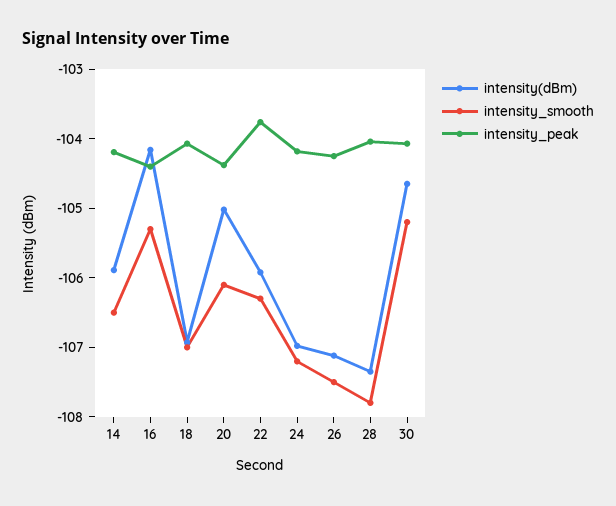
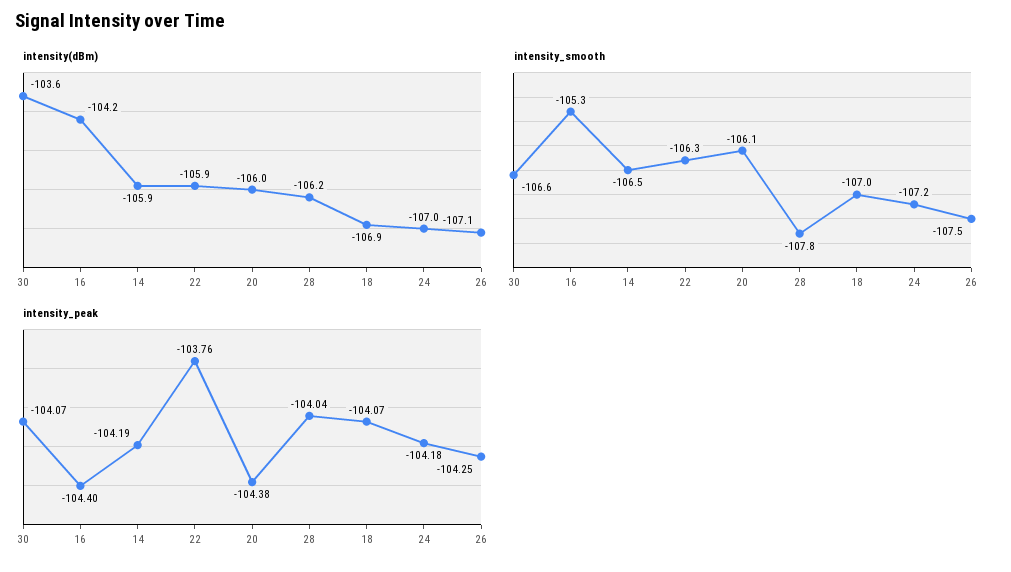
intensity(dBm), 20: -105 -> -106
intensity(dBm), 28: -107.4 -> -106.2
intensity(dBm), 30: -104.6 -> -103.6
intensity_smooth, 30: -105.2 -> -106.6

